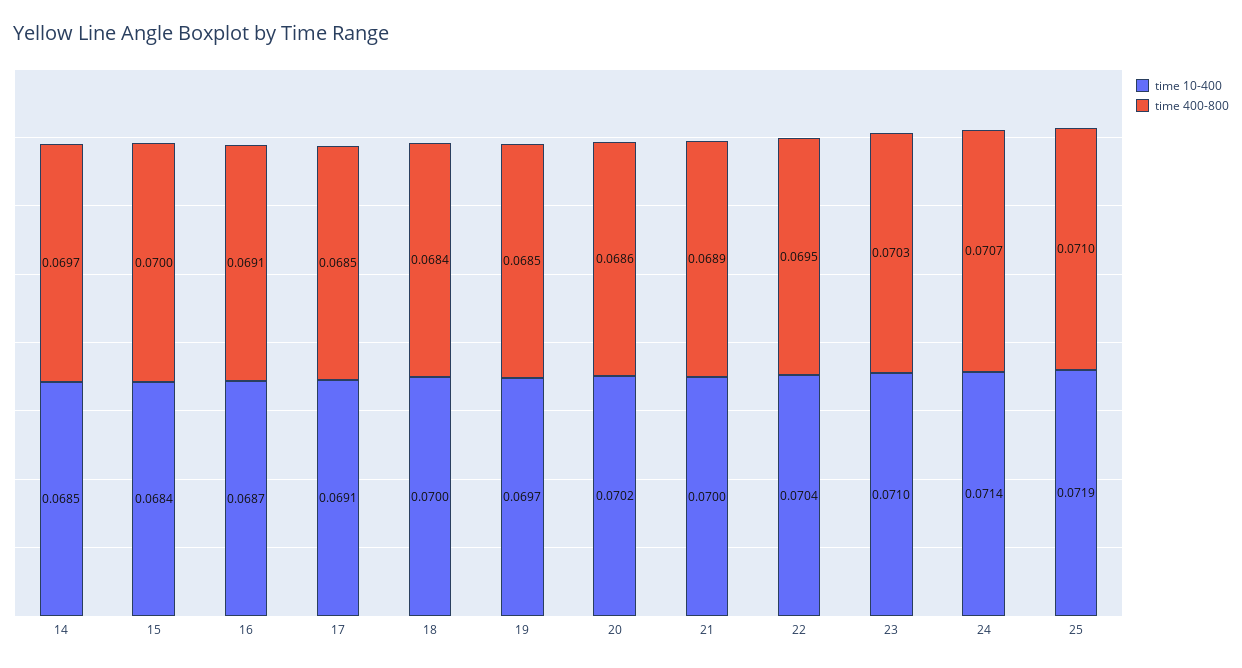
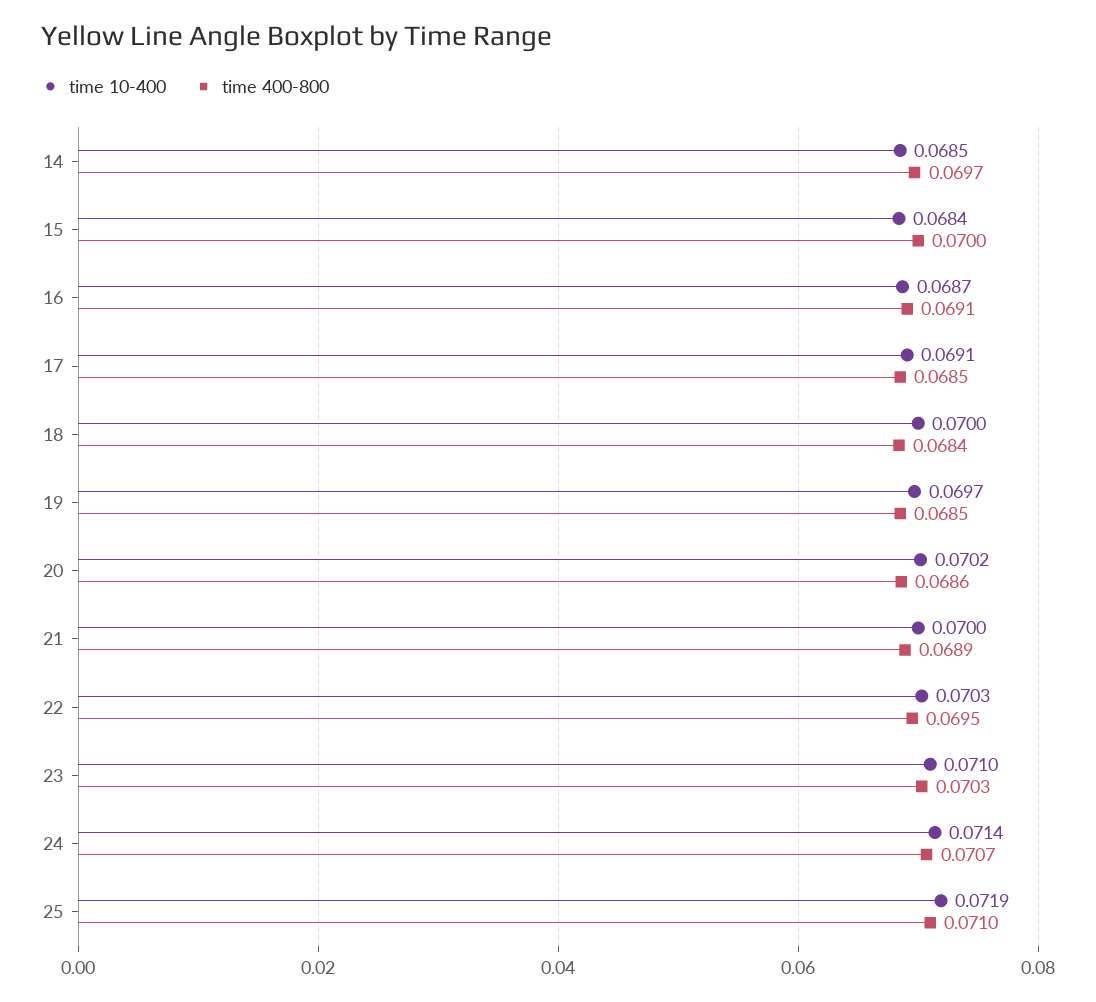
time 10-400, 22: 0.0704 -> 0.0703

